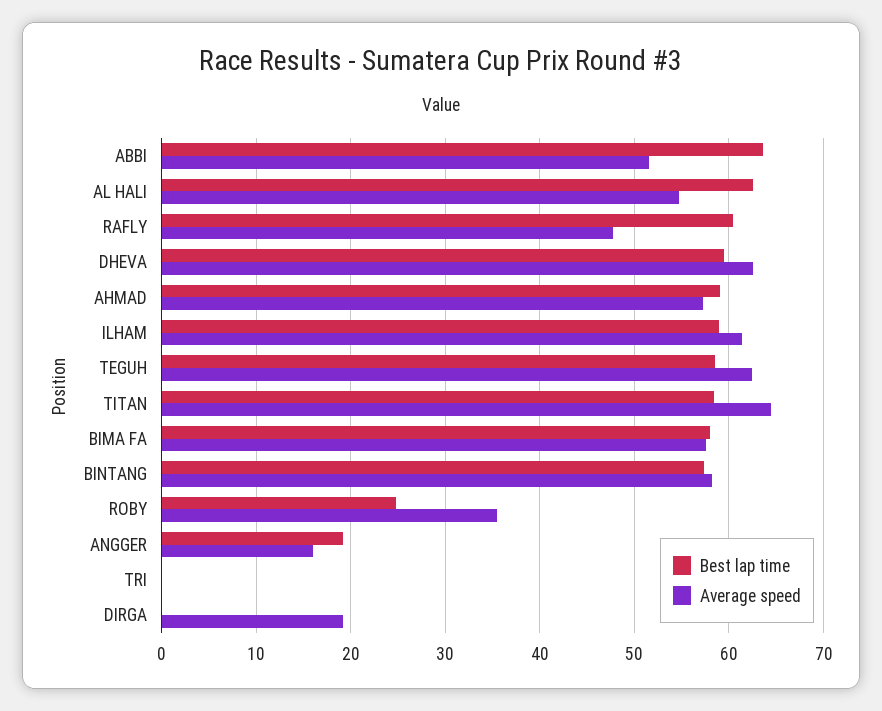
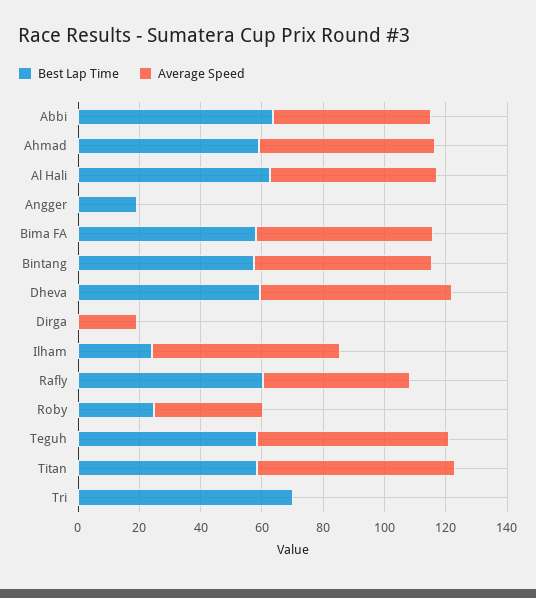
Best lap time, ILHAM: 59 -> 25
Average speed, ANGGER: 16 -> 0
Best lap time, TRI: 0 -> 70

